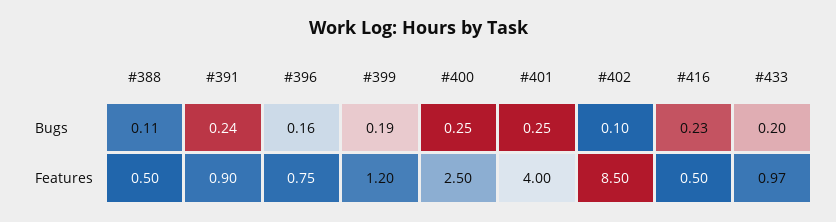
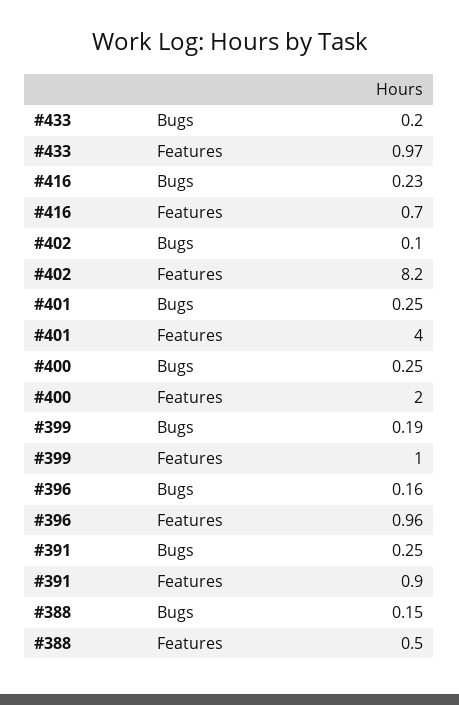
#388, Bugs: 0.11 -> 0.15
#391, Bugs: 0.24 -> 0.25
#396, Features: 0.75 -> 0.96
#399, Features: 1.2 -> 1
#400, Features: 2.5 -> 2
#402, Features: 8.5 -> 8.2
#416, Features: 0.5 -> 0.7

